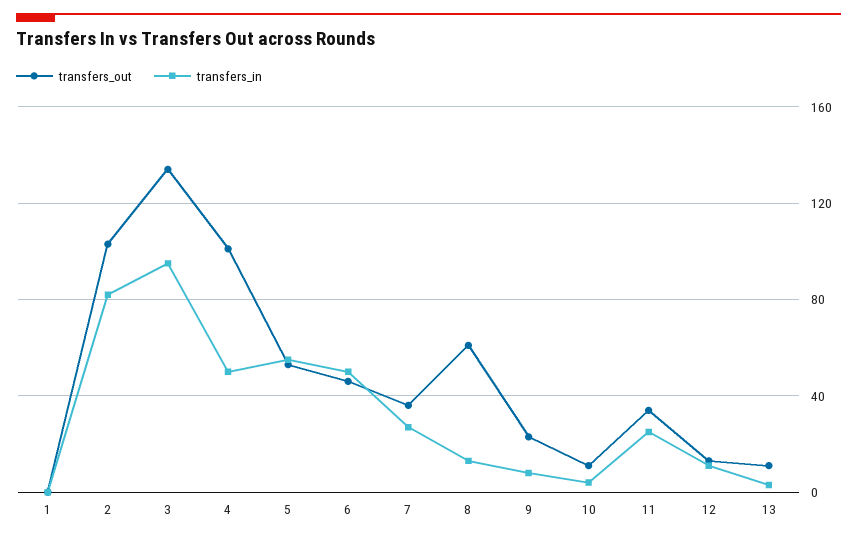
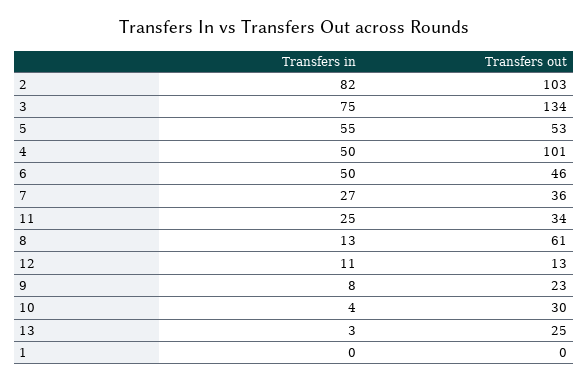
transfers_in, 3: 95 -> 75
transfers_out, 10: 10 -> 30
transfers_out, 13: 10 -> 25

